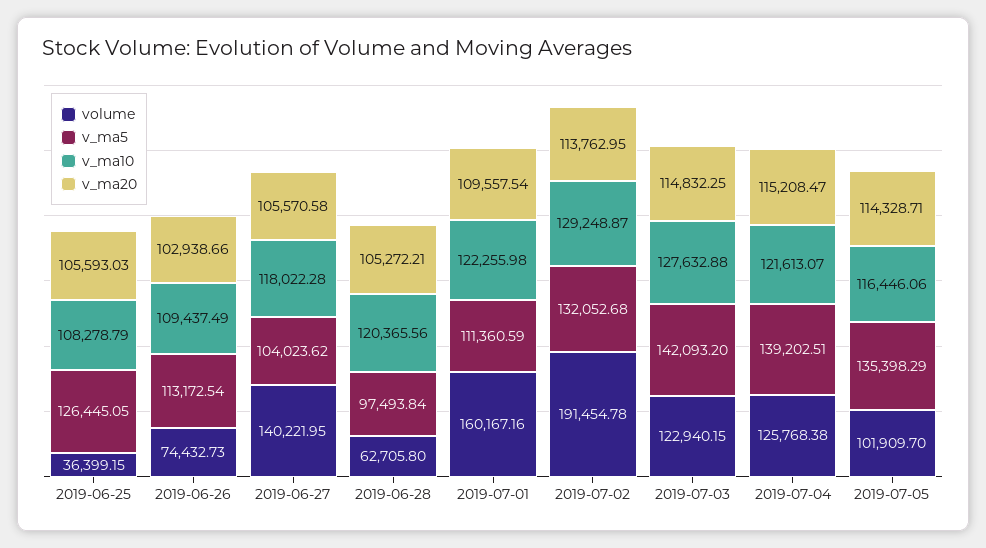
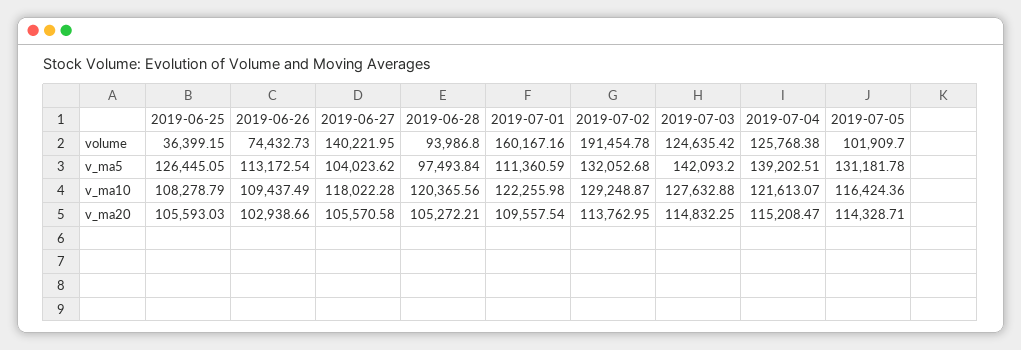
volume, 2019-06-28: 62705.8 -> 93986.8
volume, 2019-07-03: 122940.15 -> 124635.42
v_ma5, 2019-07-05: 135398.29 -> 131181.78
v_ma10, 2019-07-05: 116446.06 -> 116424.36

